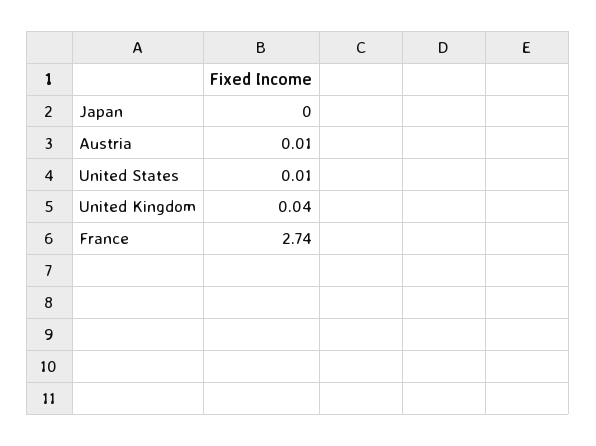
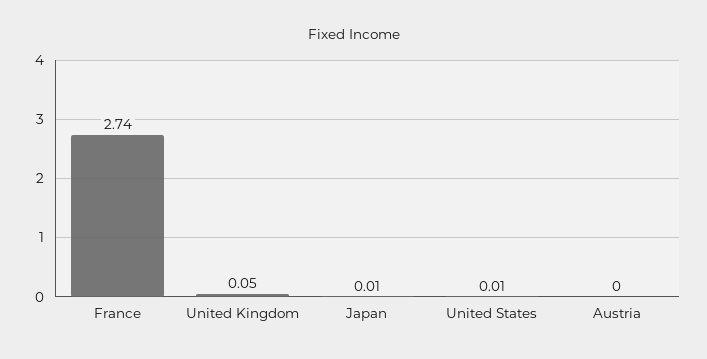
Japan: 0 -> 0.01
Austria: 0.01 -> 0
United Kingdom: 0.04 -> 0.05

